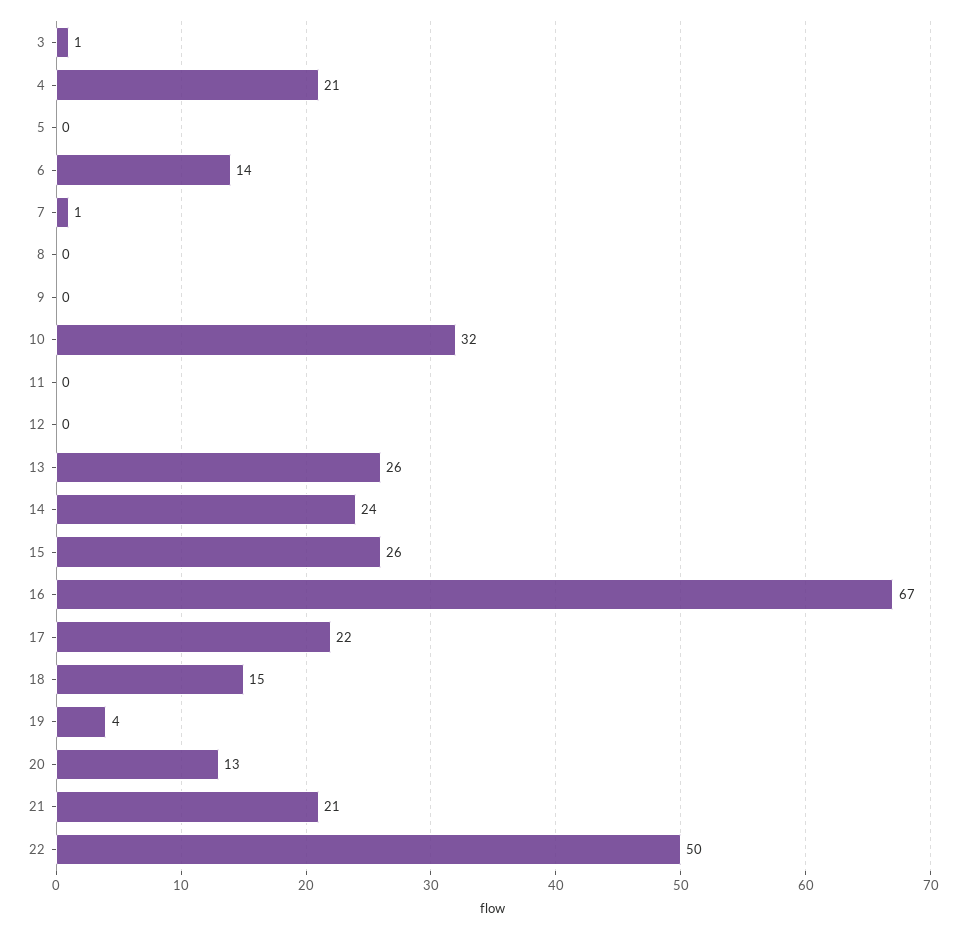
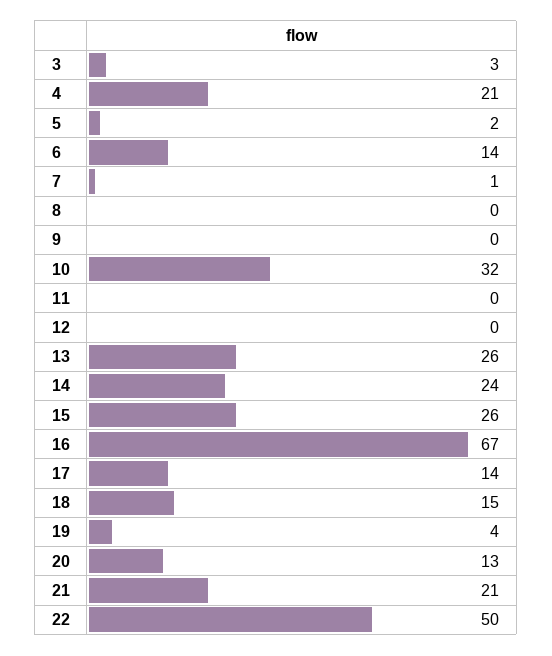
3: 1 -> 3
5: 0 -> 2
17: 22 -> 14

